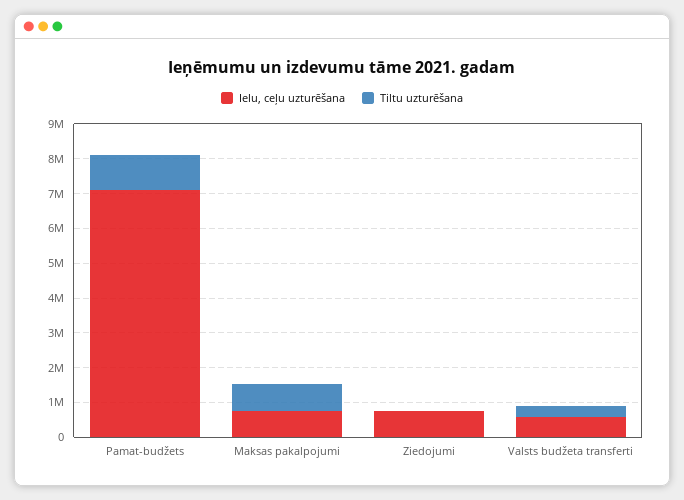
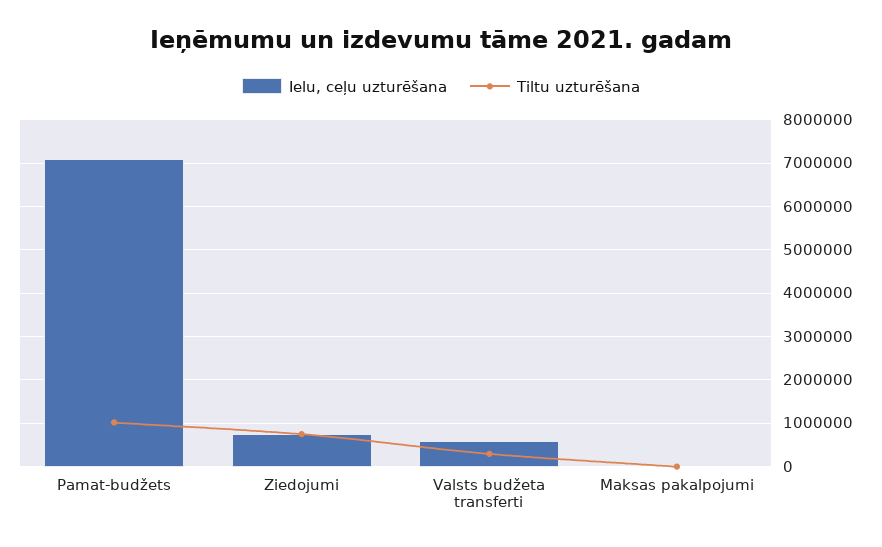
Ielu, ceļu uzturēšana, Maksas pakalpojumi: 750000 -> 0
Tiltu uzturēšana, Maksas pakalpojumi: 750000 -> 0
Tiltu uzturēšana, Ziedojumi: 0 -> 800000

